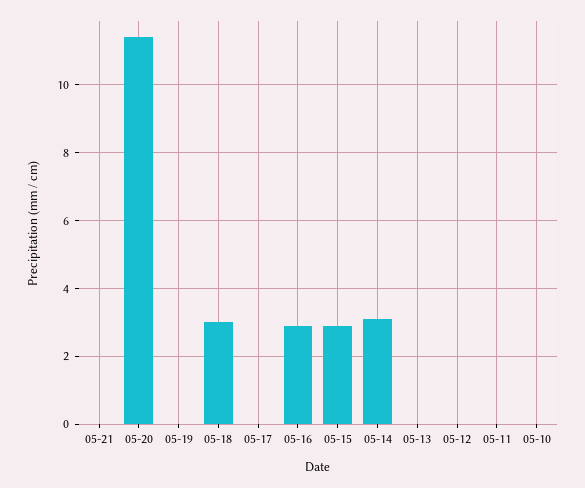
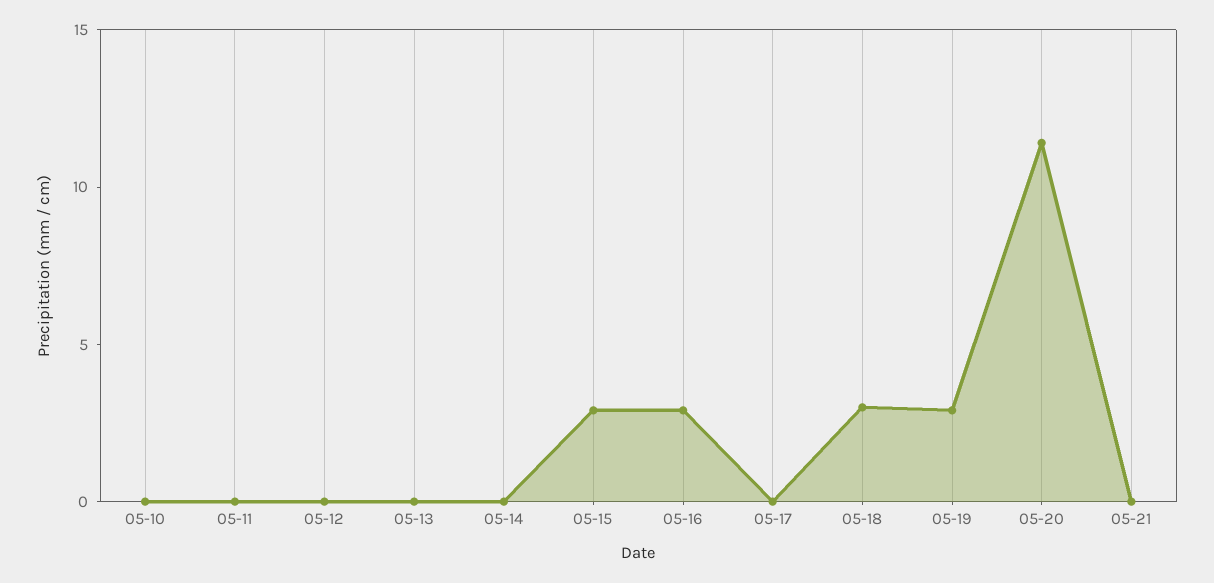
05-19: 0 -> 3
05-14: 3 -> 0

